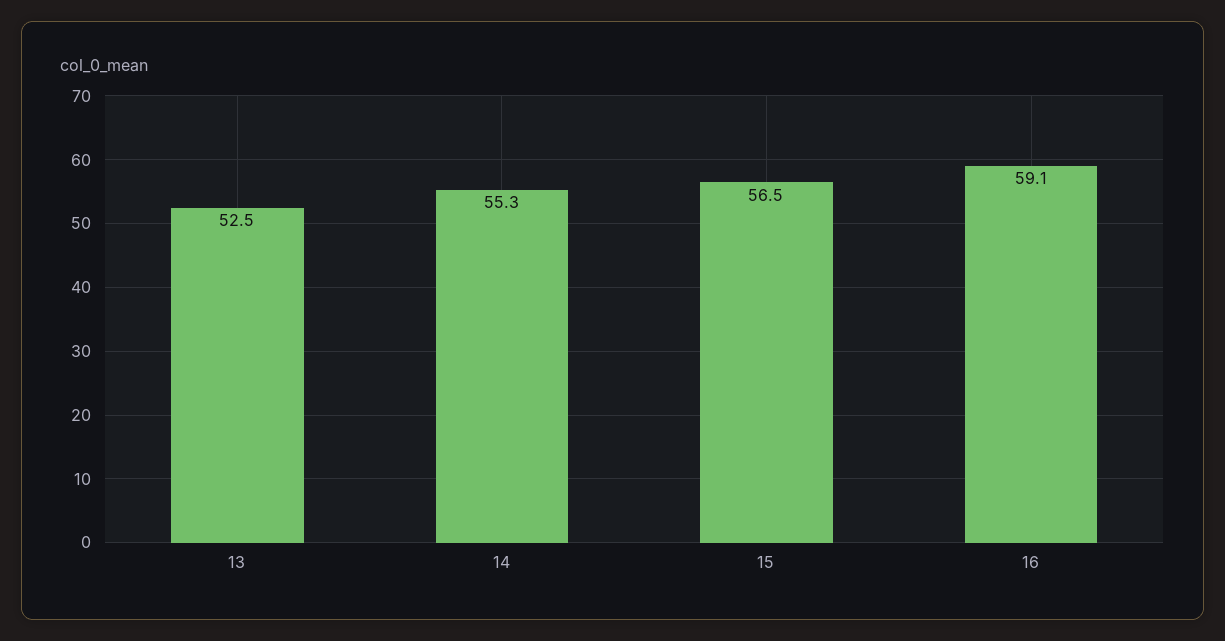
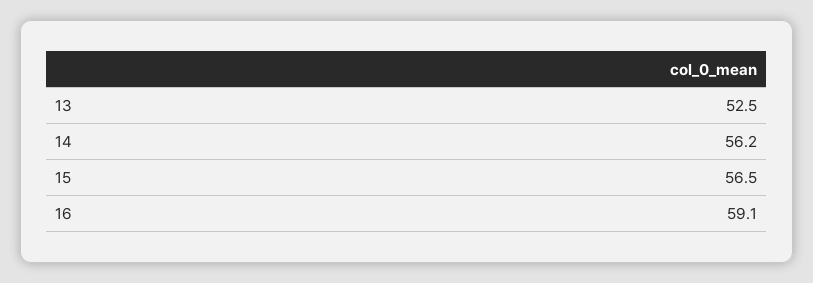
14: 55.3 -> 56.2

